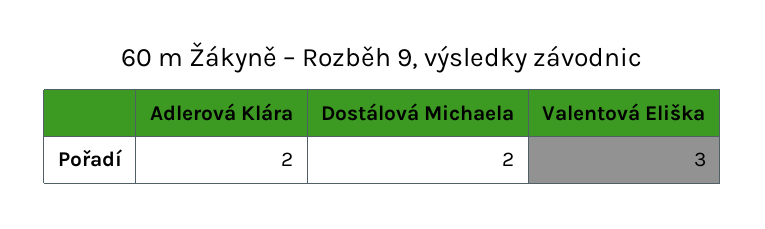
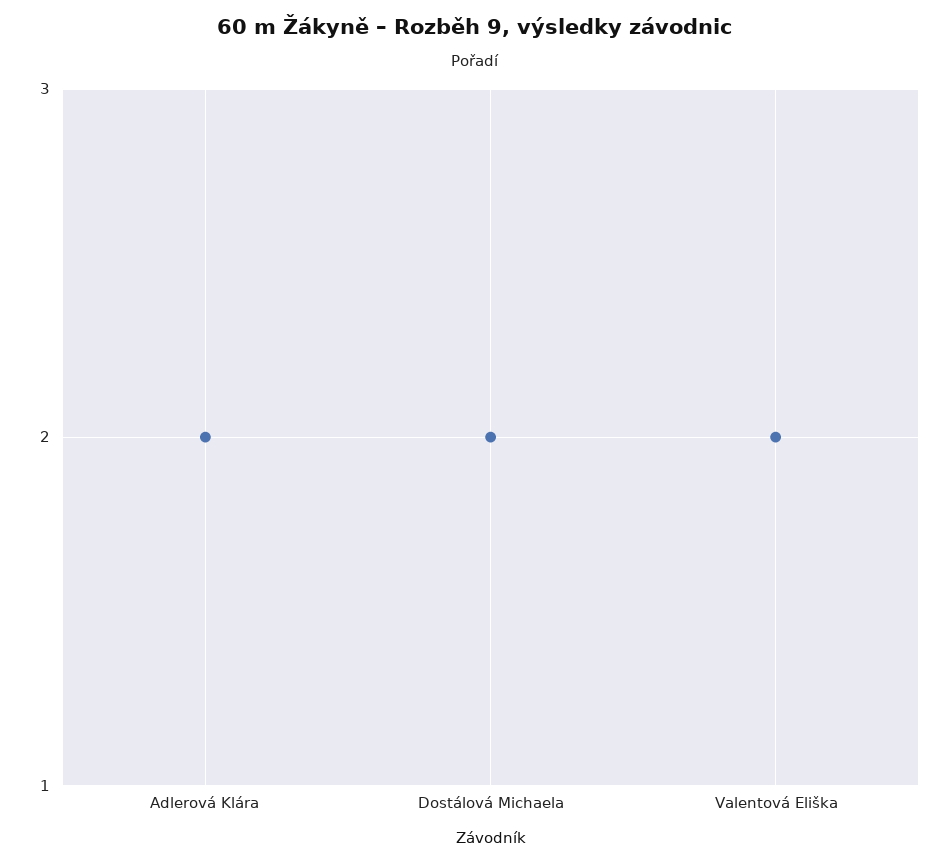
Valentová Eliška: 3 -> 2

